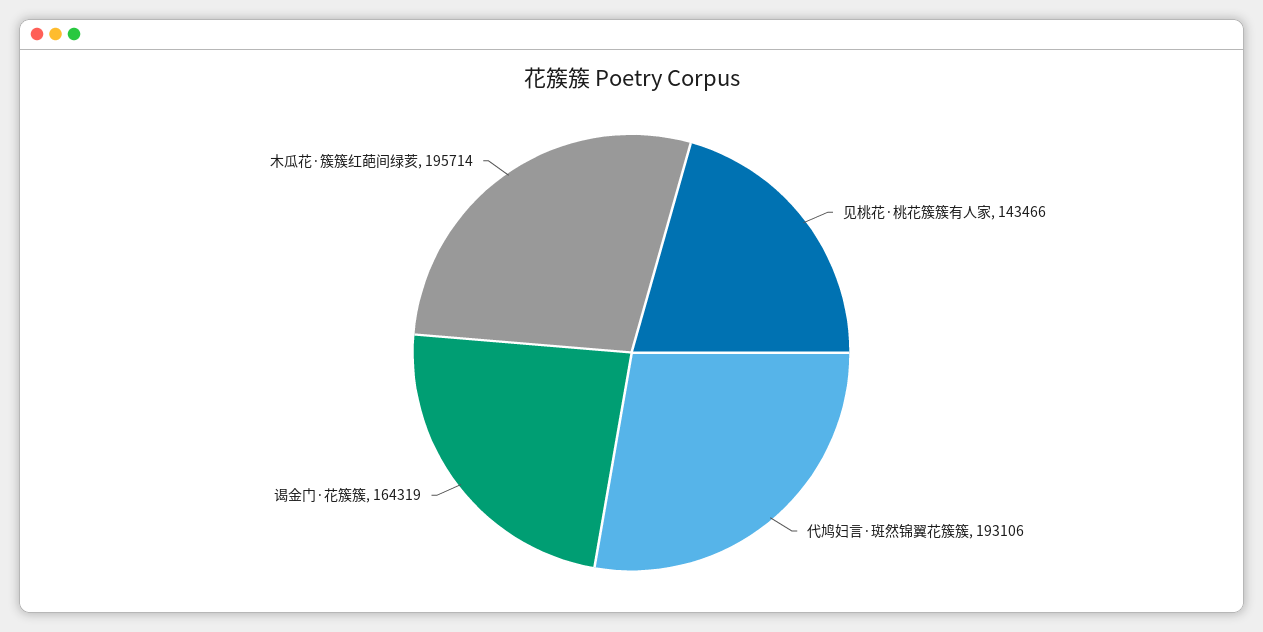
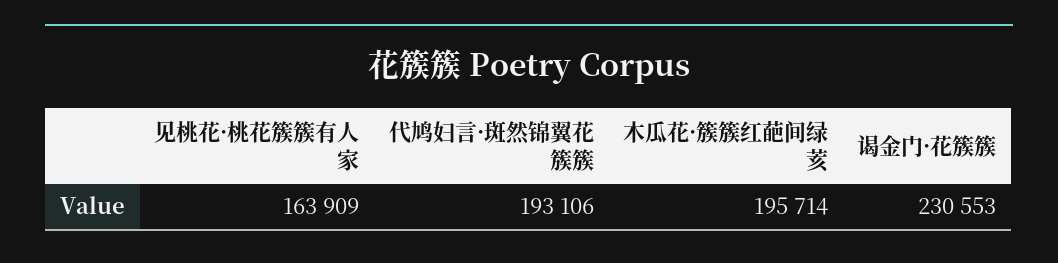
见桃花·桃花簇簇有人家: 143466 -> 163909
谒金门·花簇簇: 164319 -> 230553

